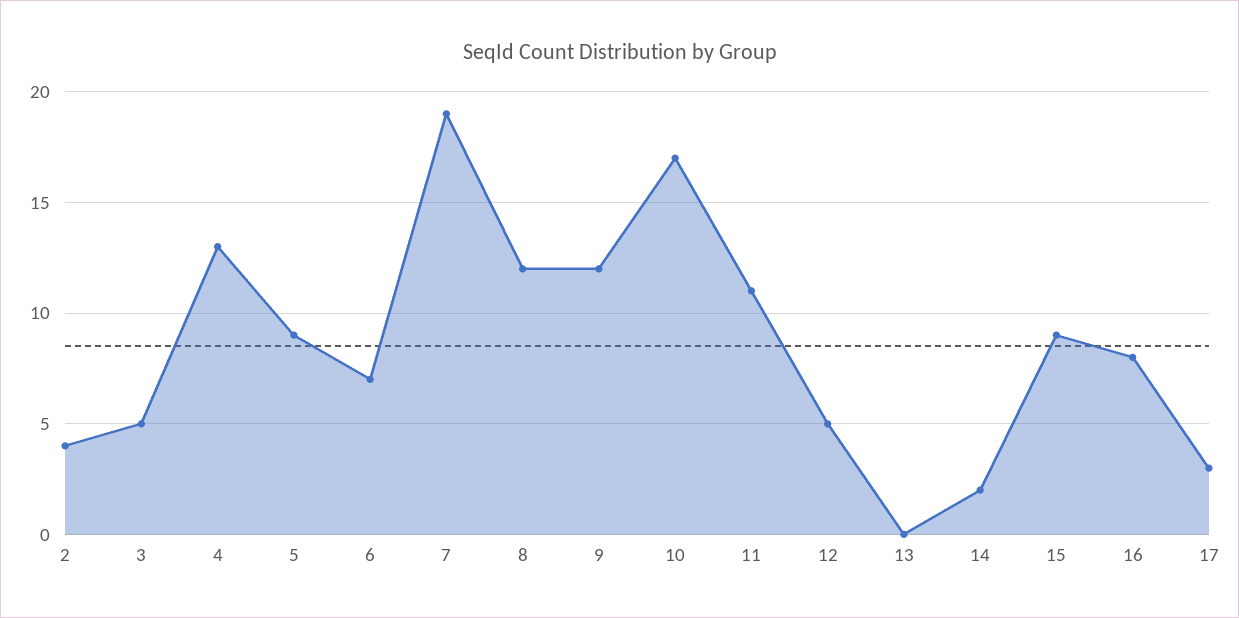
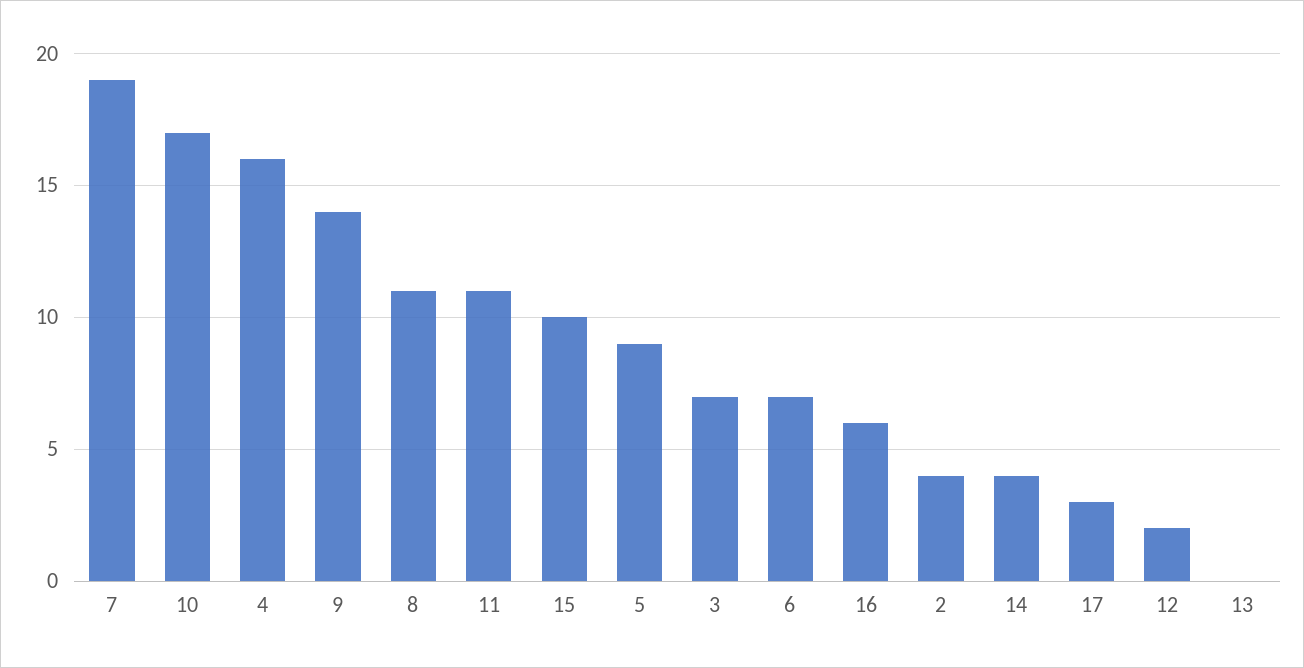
3: 5 -> 7
4: 13 -> 16
8: 12 -> 11
9: 12 -> 14
12: 5 -> 2
14: 2 -> 4
15: 9 -> 10
16: 8 -> 6

